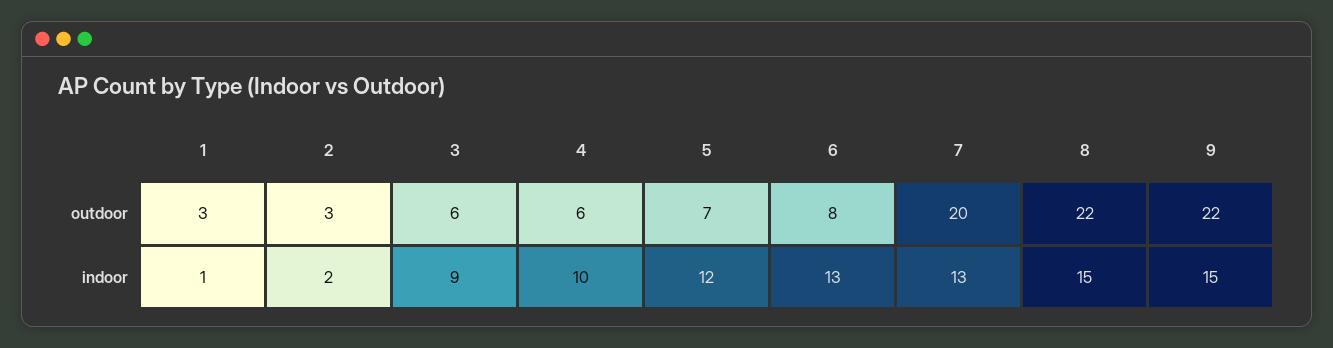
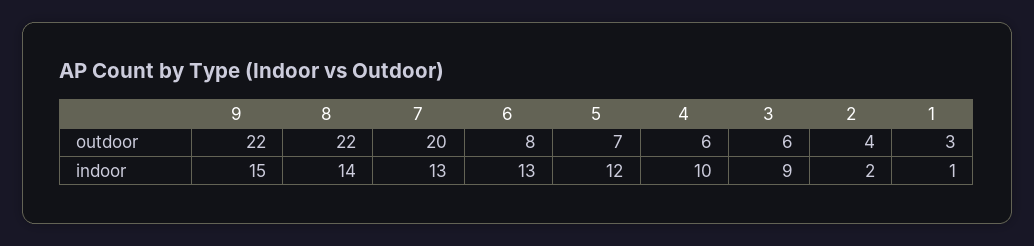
2, outdoor: 3 -> 4
8, indoor: 15 -> 14

